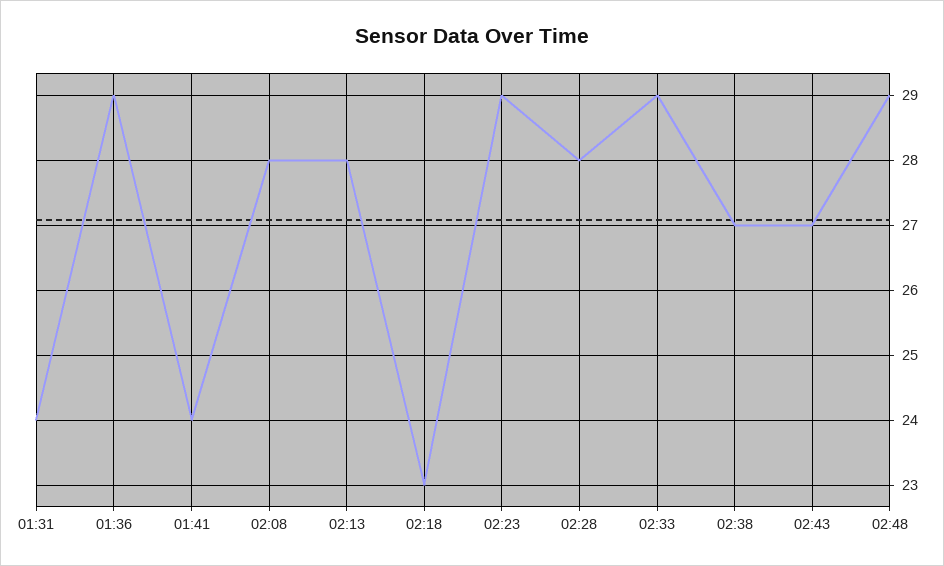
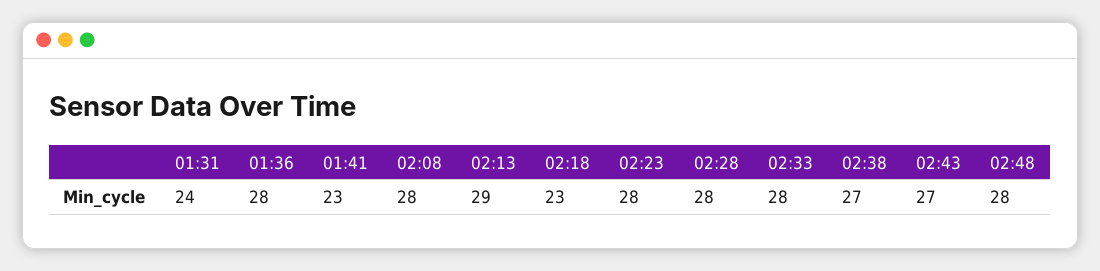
01:36: 29 -> 28
01:41: 24 -> 23
02:13: 28 -> 29
02:23: 29 -> 28
02:33: 29 -> 28
02:48: 29 -> 28

